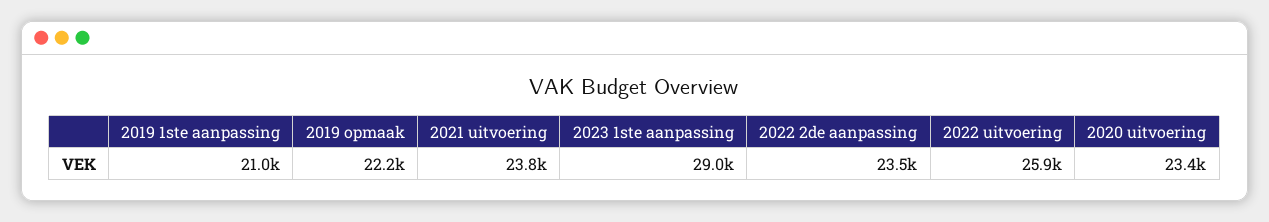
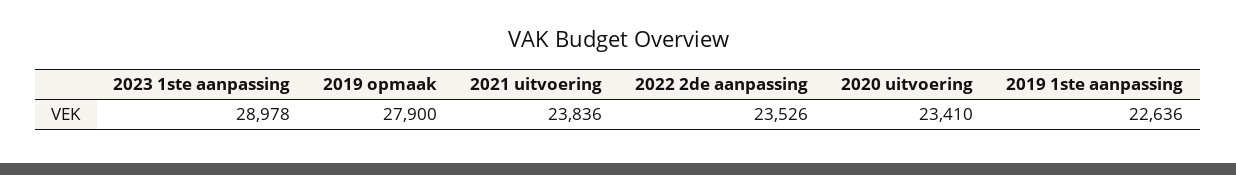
2019 1ste aanpassing: 21000 -> 22636
2019 opmaak: 22200 -> 27900
2022 uitvoering: 25900 -> none

